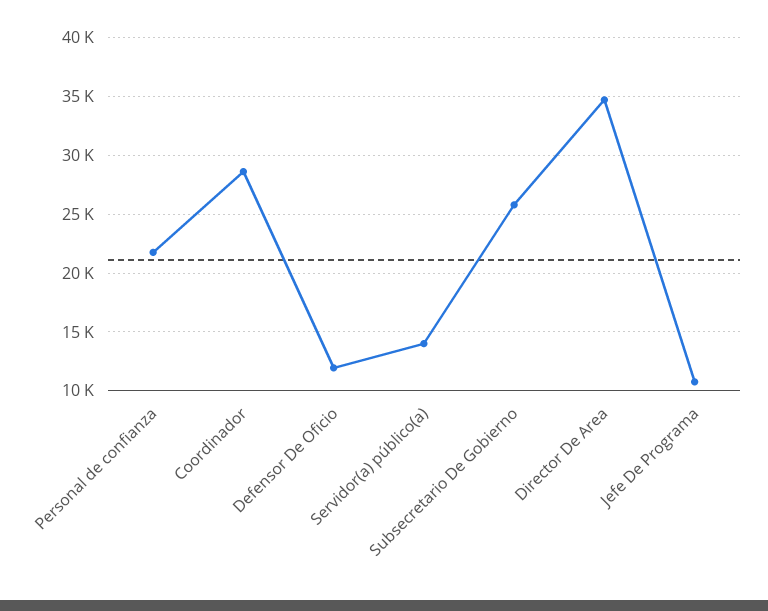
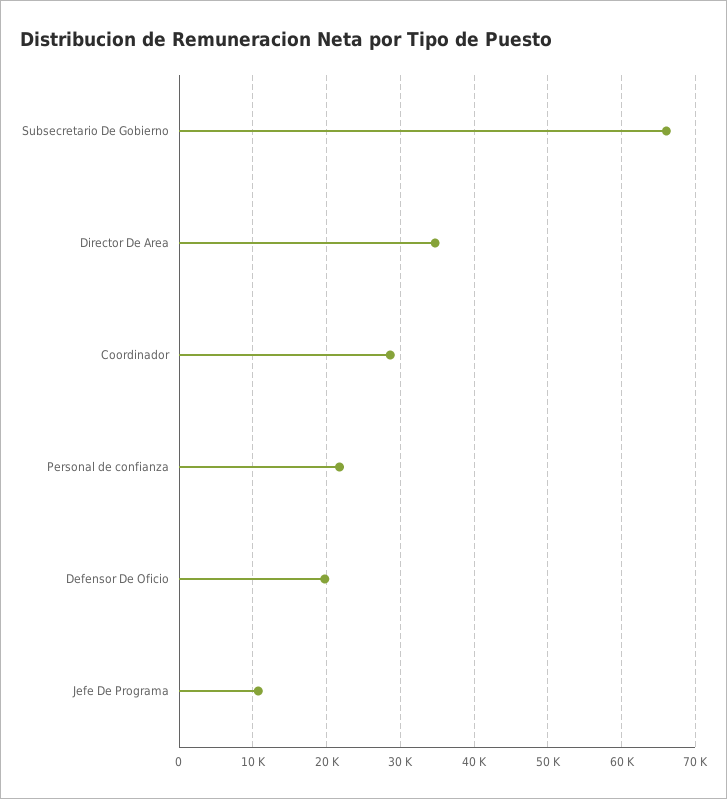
Defensor De Oficio: 12000 -> 20000
Servidor(a) público(a): 14000 -> none
Subsecretario De Gobierno: 26000 -> 66000

